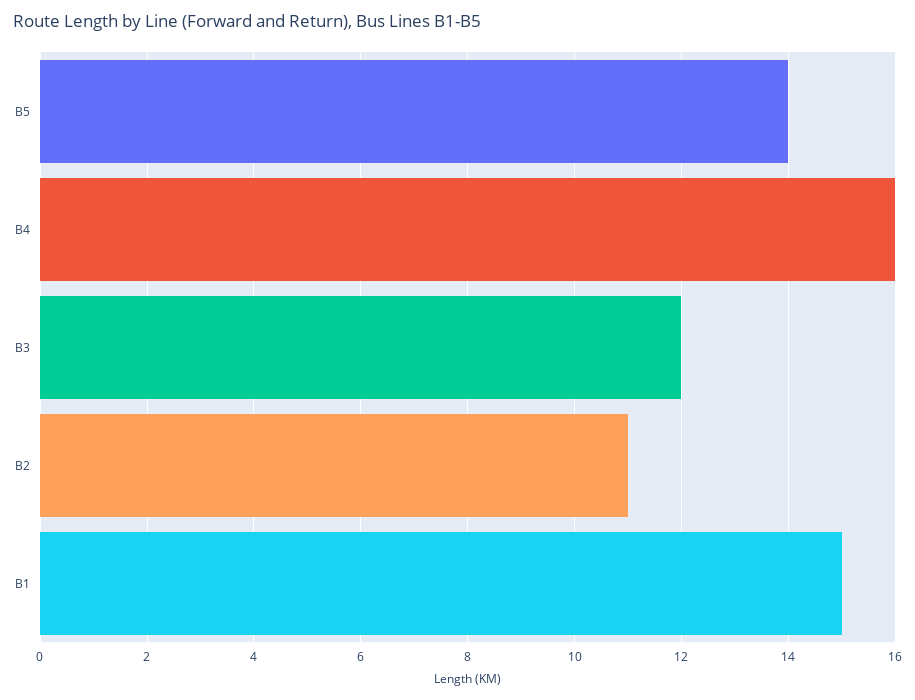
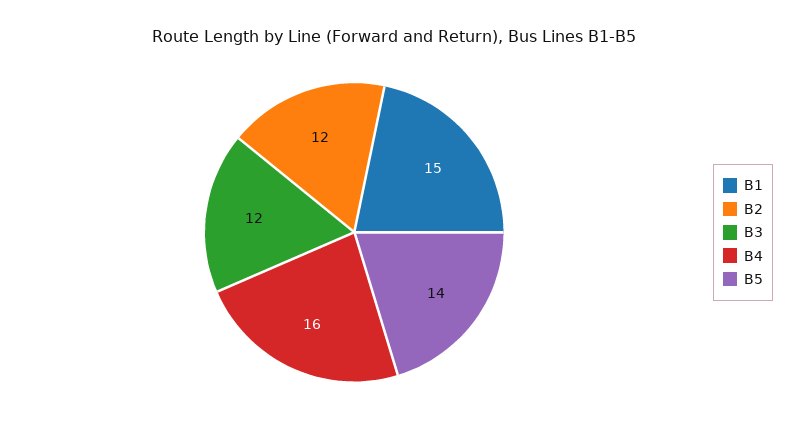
B2: 11 -> 12

